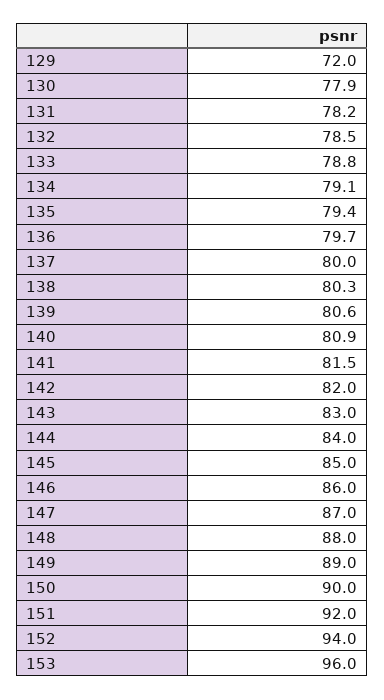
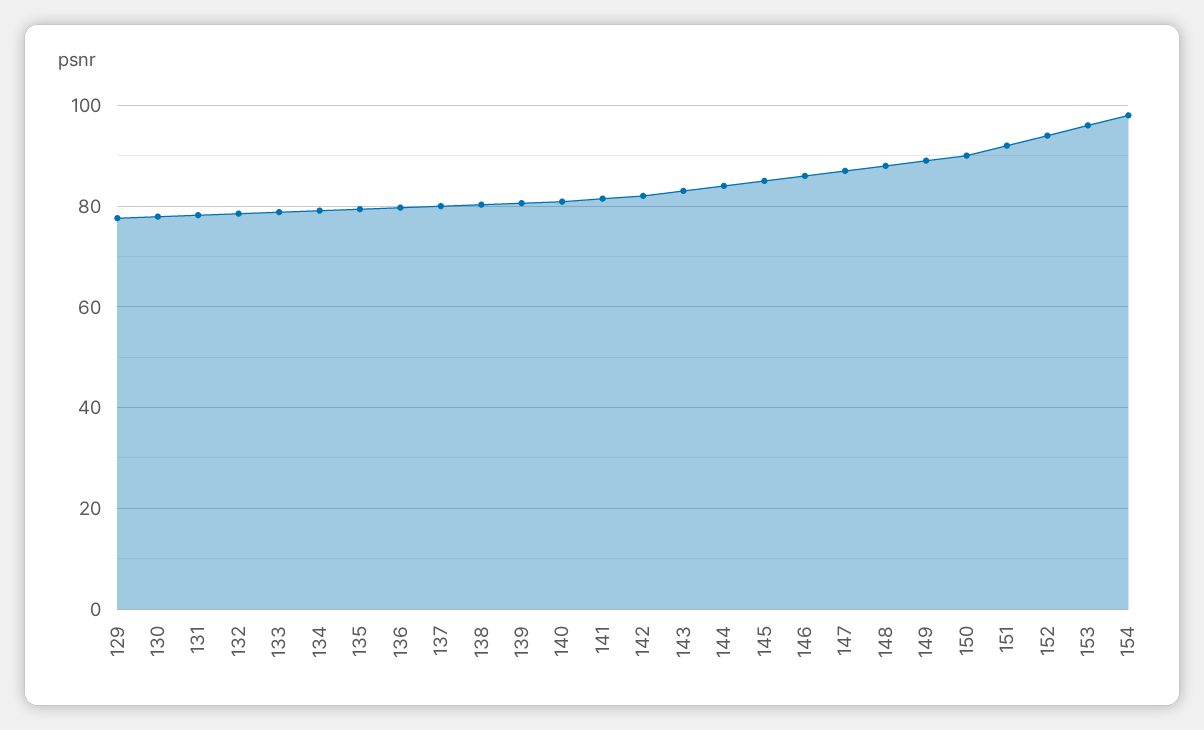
129: 72 -> 78
154: none -> 98

